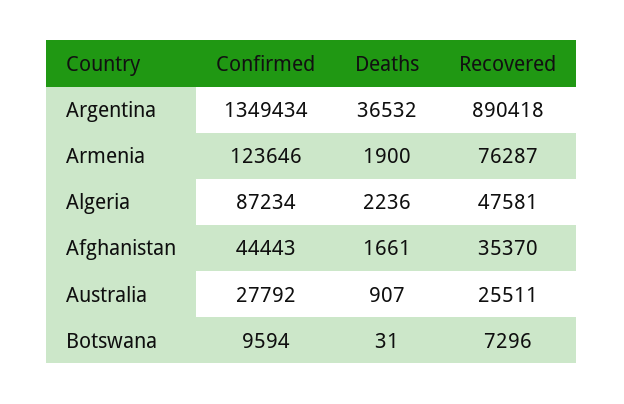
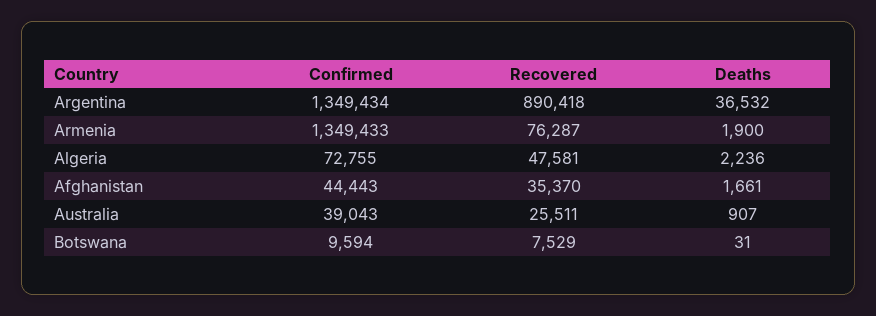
Confirmed, Armenia: 123646 -> 1349433
Confirmed, Algeria: 87234 -> 72755
Confirmed, Australia: 27792 -> 39043
Recovered, Botswana: 7296 -> 7529

